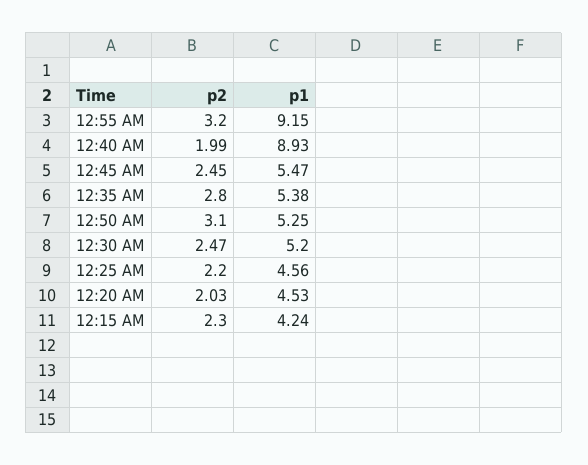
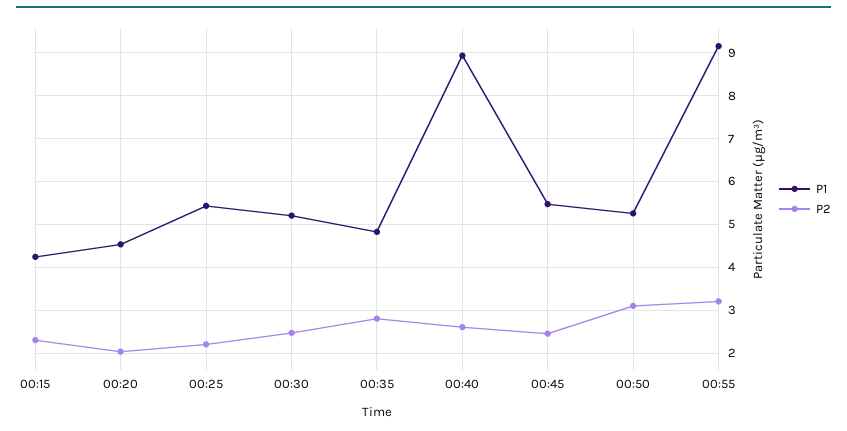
p2, 12:40 AM: 1.99 -> 2.6
p1, 12:35 AM: 5.38 -> 4.8
p1, 12:25 AM: 4.56 -> 5.4

